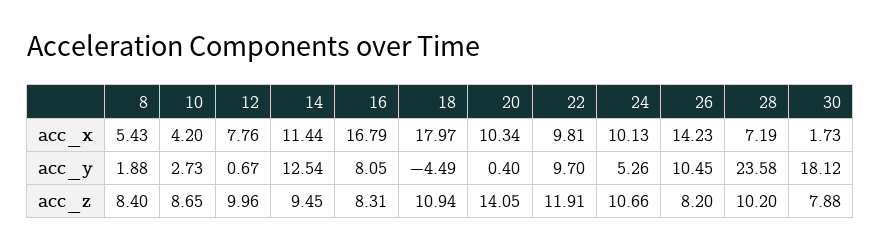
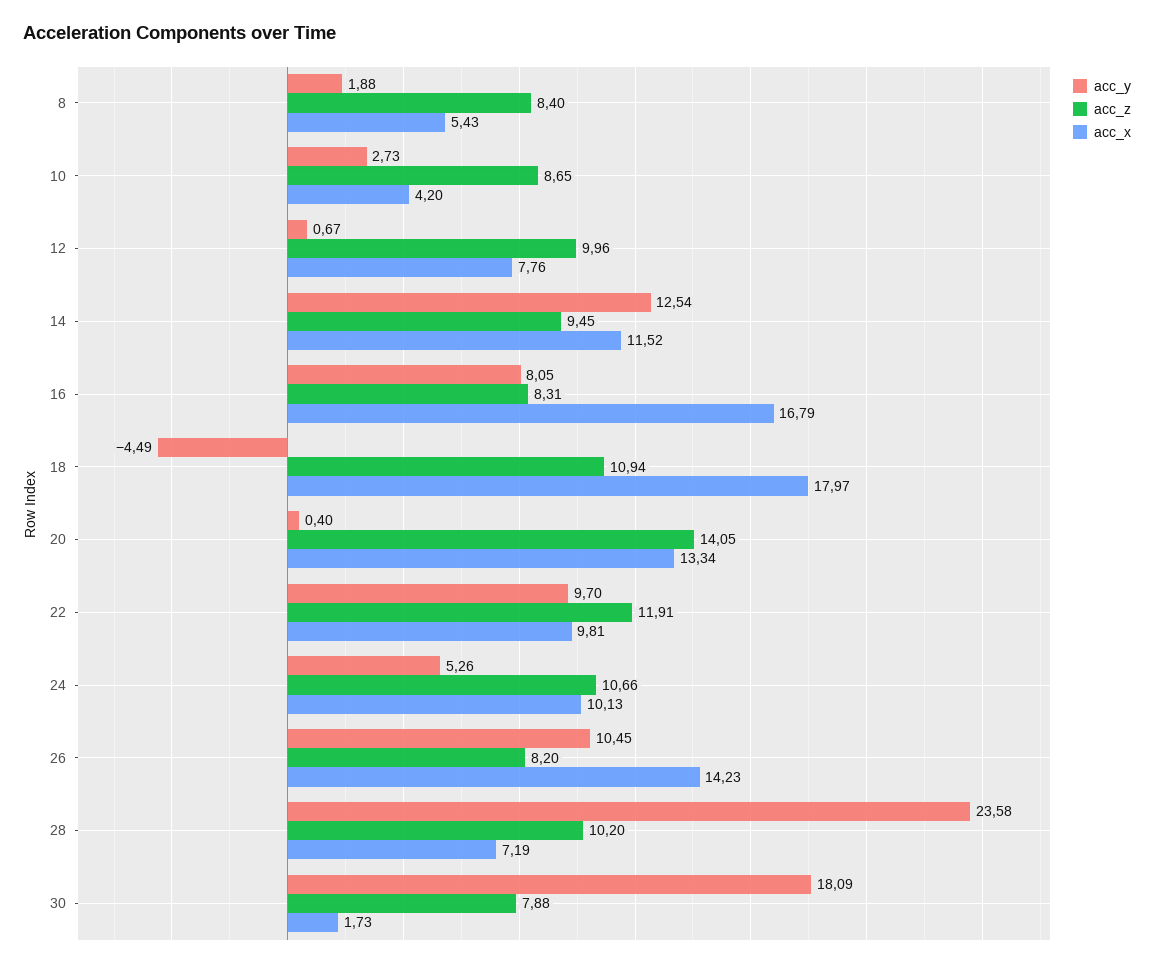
acc_x, 14: 11.44 -> 11.52
acc_x, 20: 10.34 -> 13.34
acc_y, 30: 18.12 -> 18.09

